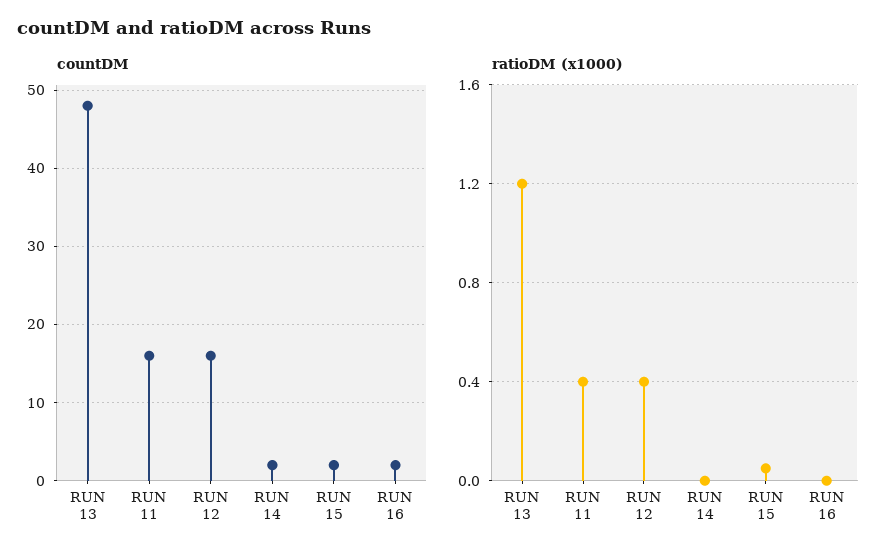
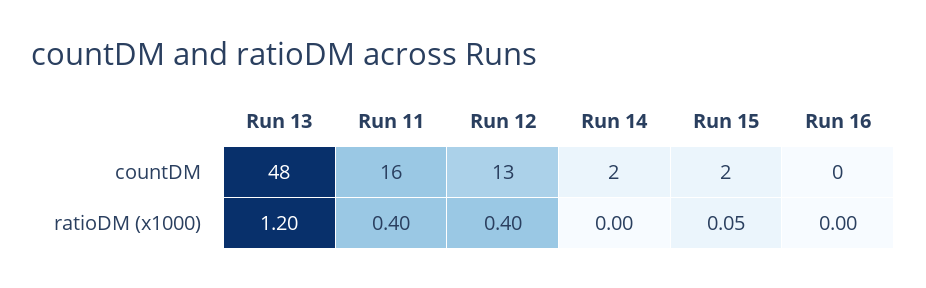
countDM, RUN 12: 16 -> 13
countDM, RUN 16: 2 -> 0

